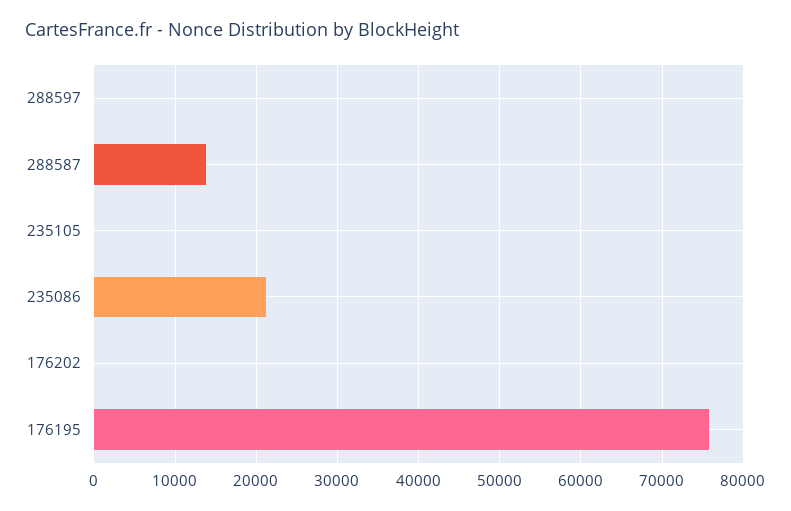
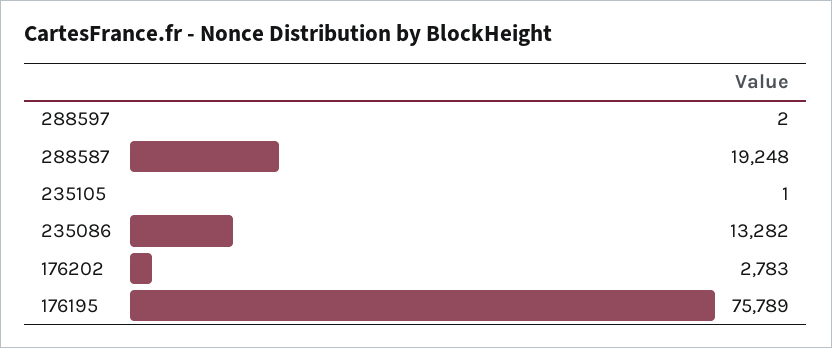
288587: 14000 -> 19248
235086: 21000 -> 13282
176202: 0 -> 2783

